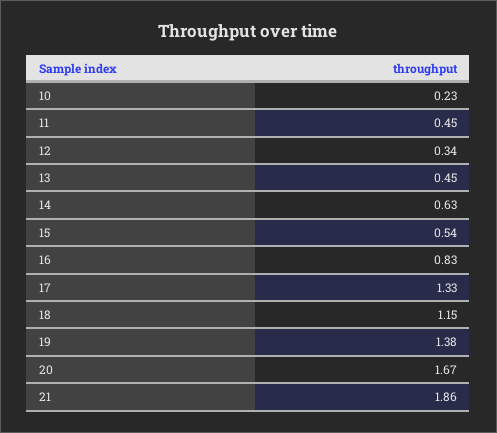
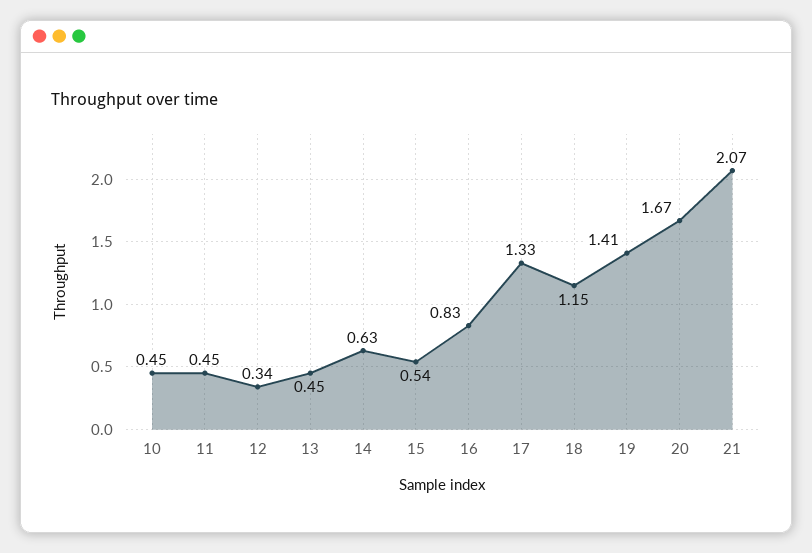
10: 0.23 -> 0.45
19: 1.38 -> 1.41
21: 1.86 -> 2.07

